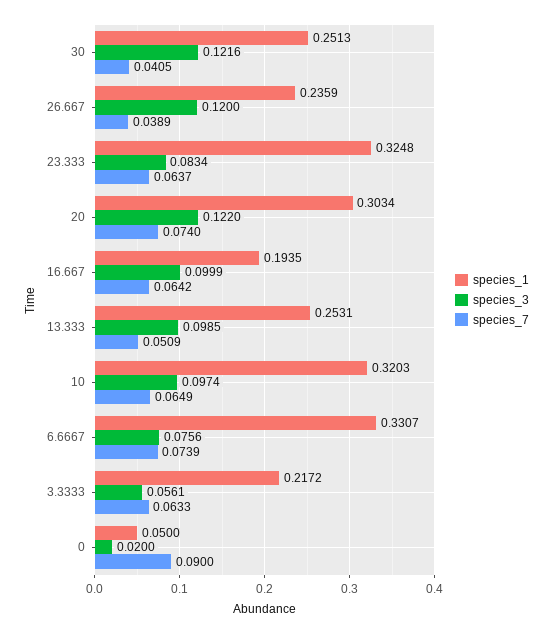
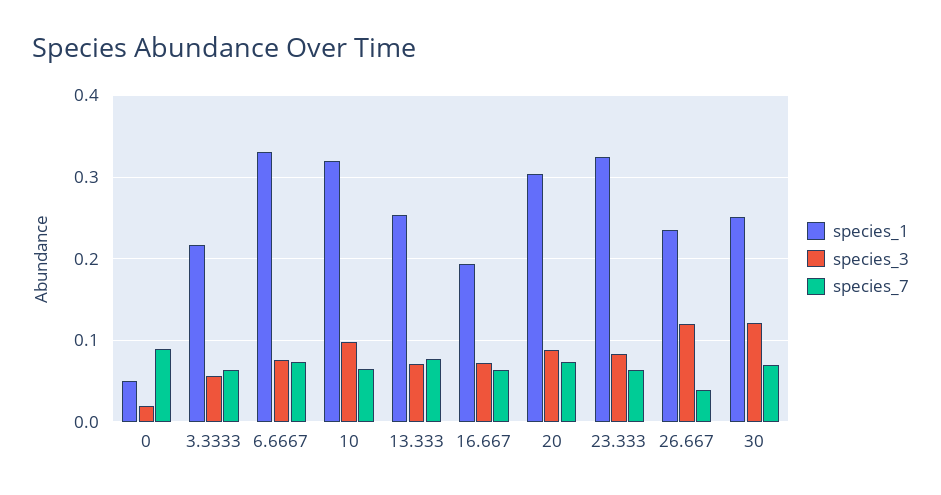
species_7, 30: 0.0405 -> 0.07
species_3, 20: 0.122 -> 0.09
species_3, 16.667: 0.0999 -> 0.07
species_3, 13.333: 0.0985 -> 0.07
species_7, 13.333: 0.0509 -> 0.08

